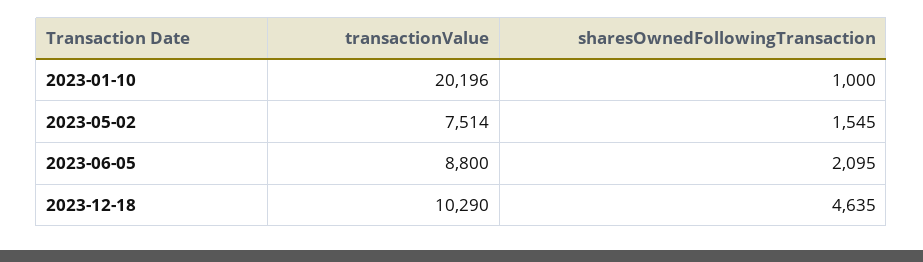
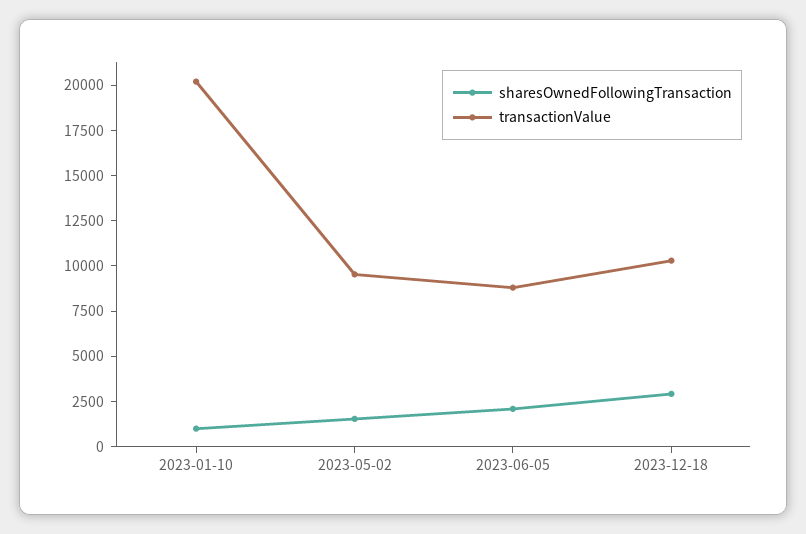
transactionValue, 2023-05-02: 7514 -> 9500
sharesOwnedFollowingTransaction, 2023-12-18: 4635 -> 3000

